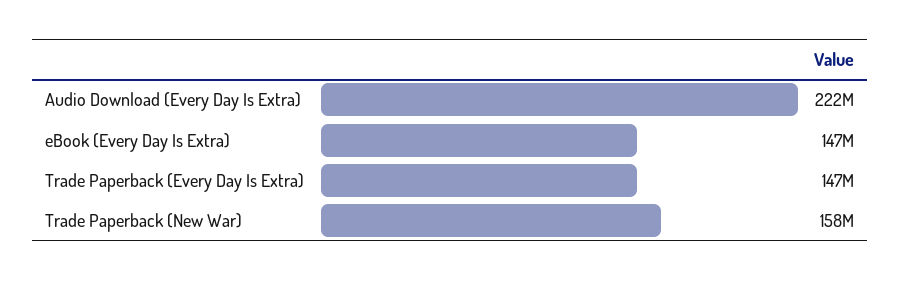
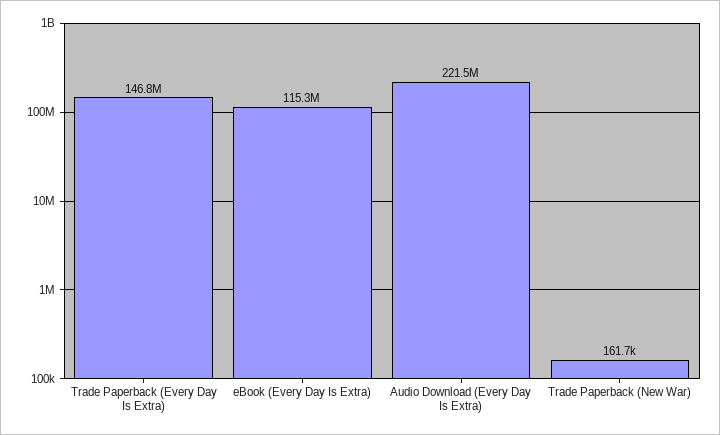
eBook (Every Day Is Extra): 147000000 -> 115300000
Trade Paperback (New War): 158000000 -> 161700

